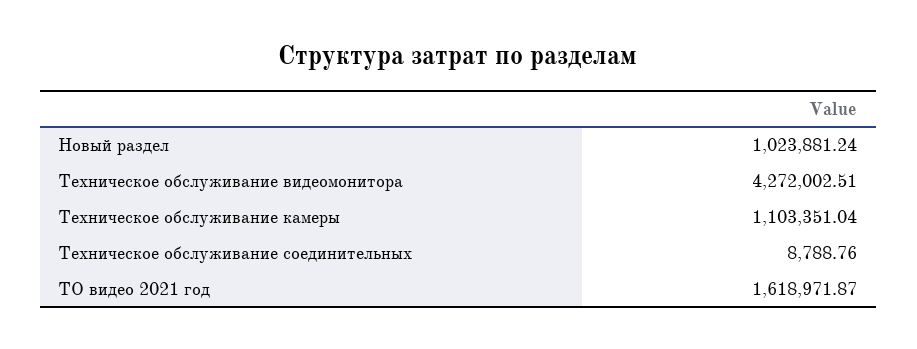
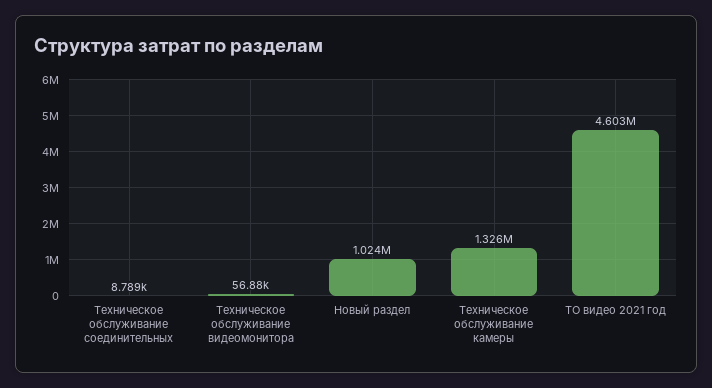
Техническое обслуживание видеомонитора: 4272002.51 -> 56880
Техническое обслуживание камеры: 1103351.04 -> 1326000
ТО видео 2021 год: 1618971.87 -> 4603000

